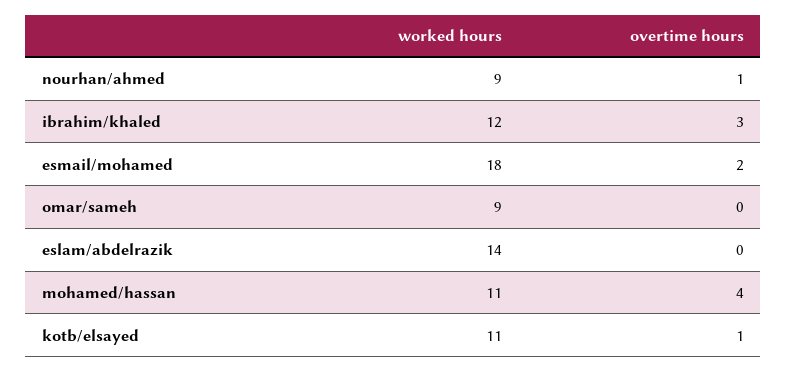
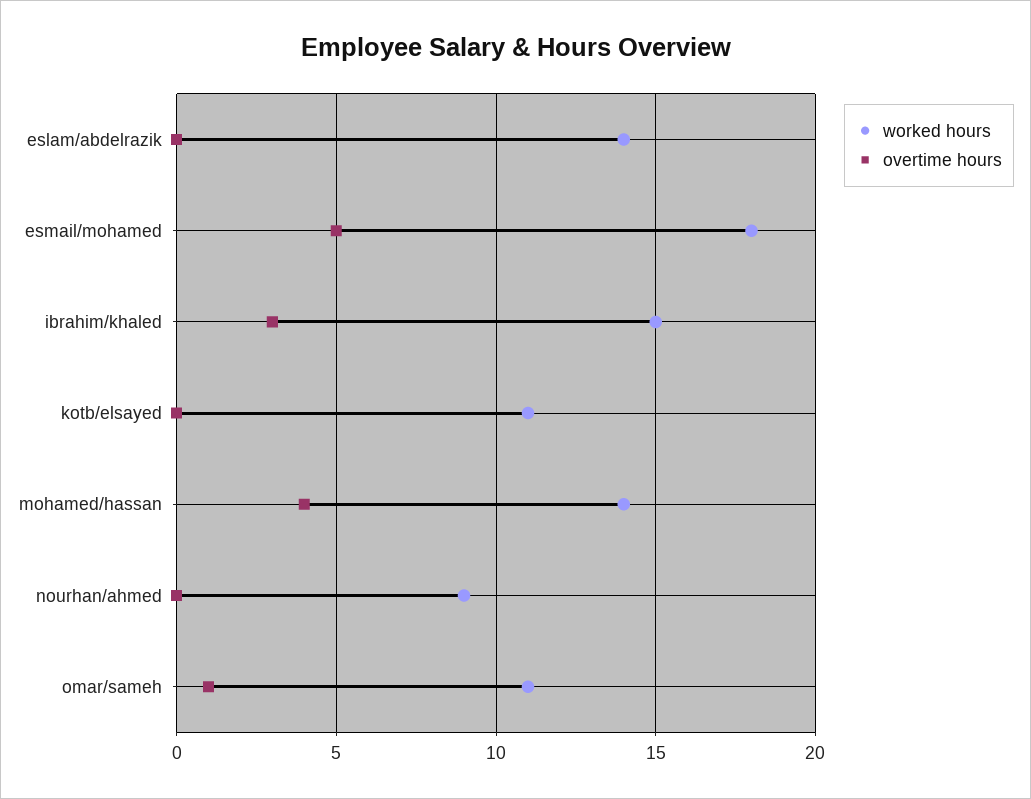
overtime hours, nourhan/ahmed: 1 -> 0
worked hours, ibrahim/khaled: 12 -> 15
overtime hours, esmail/mohamed: 2 -> 5
worked hours, omar/sameh: 9 -> 11
overtime hours, omar/sameh: 0 -> 1
worked hours, mohamed/hassan: 11 -> 14
overtime hours, kotb/elsayed: 1 -> 0

